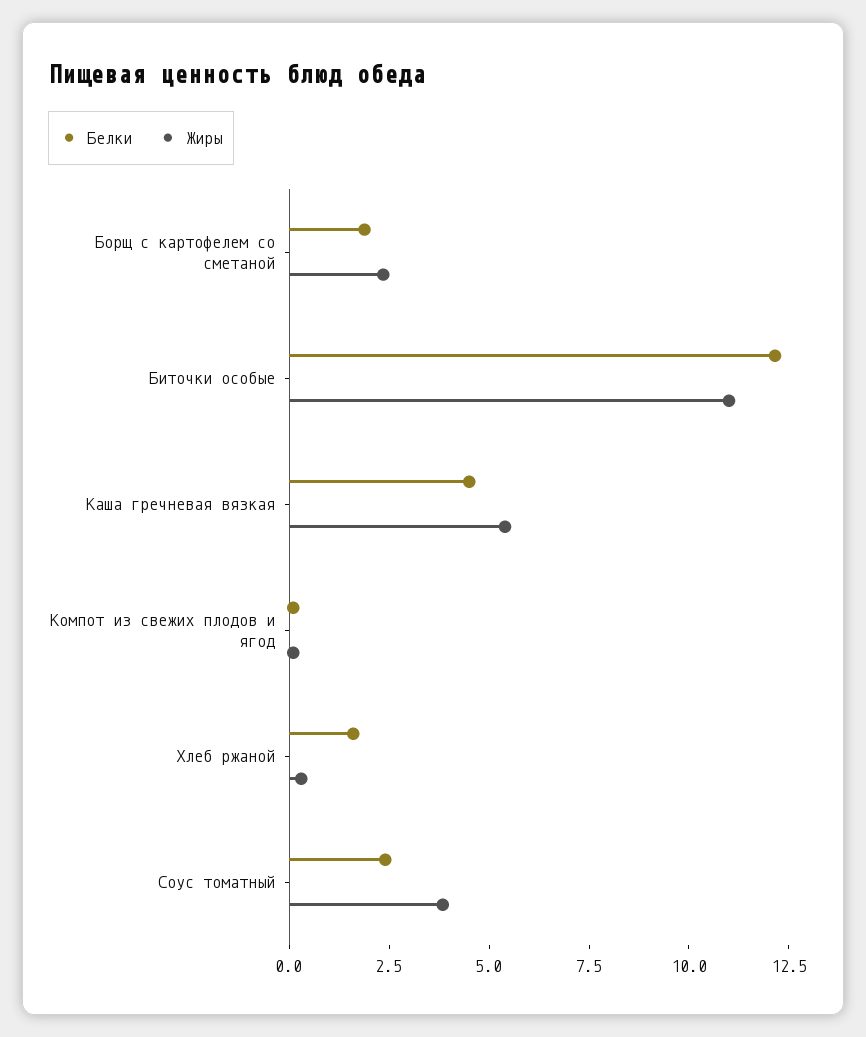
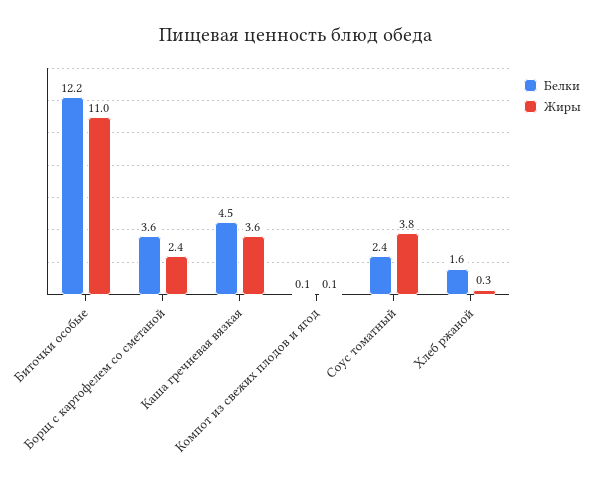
Белки, Борщ с картофелем со сметаной: 2 -> 3.6
Жиры, Каша гречневая вязкая: 5.5 -> 3.6

